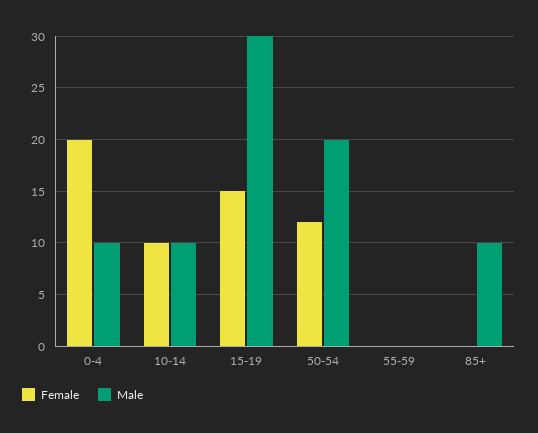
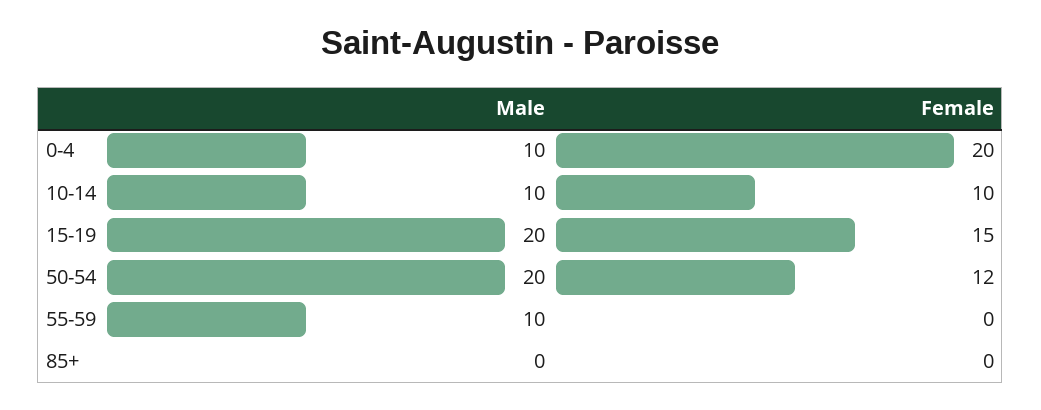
Male, 15-19: 30 -> 20
Male, 55-59: 0 -> 10
Male, 85+: 10 -> 0

